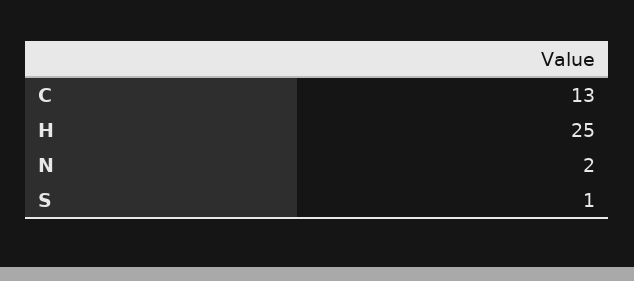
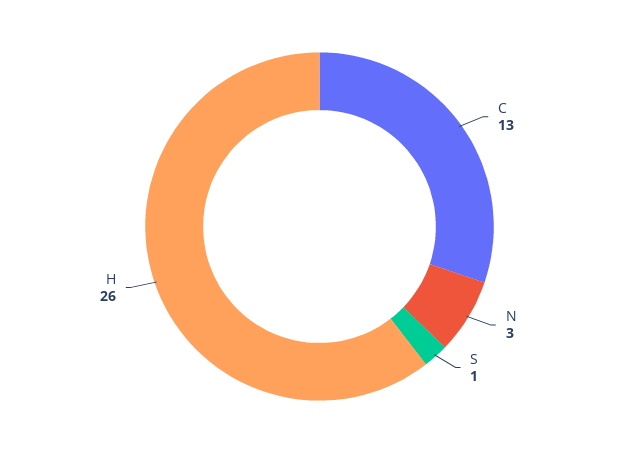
H: 25 -> 26
N: 2 -> 3

